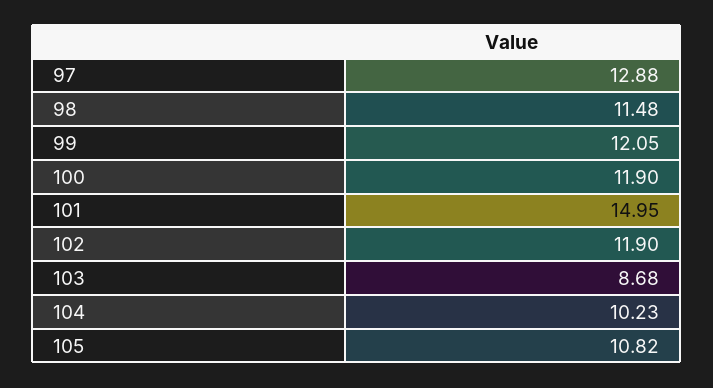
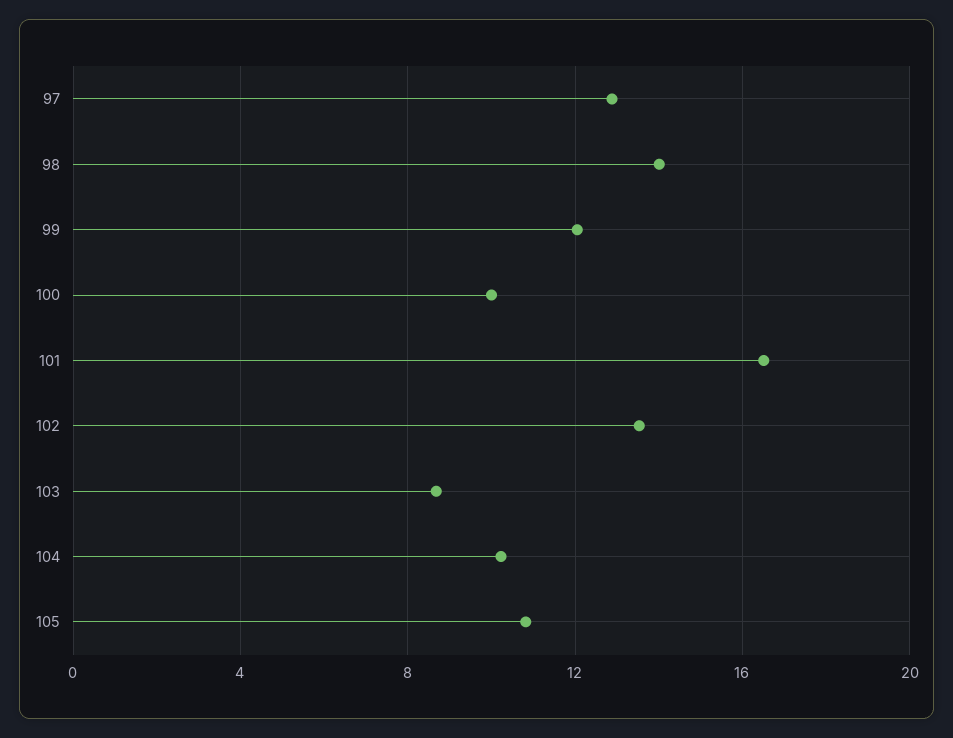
98: 11.48 -> 14
100: 11.9 -> 10
101: 14.95 -> 16.5
102: 11.9 -> 13.5

